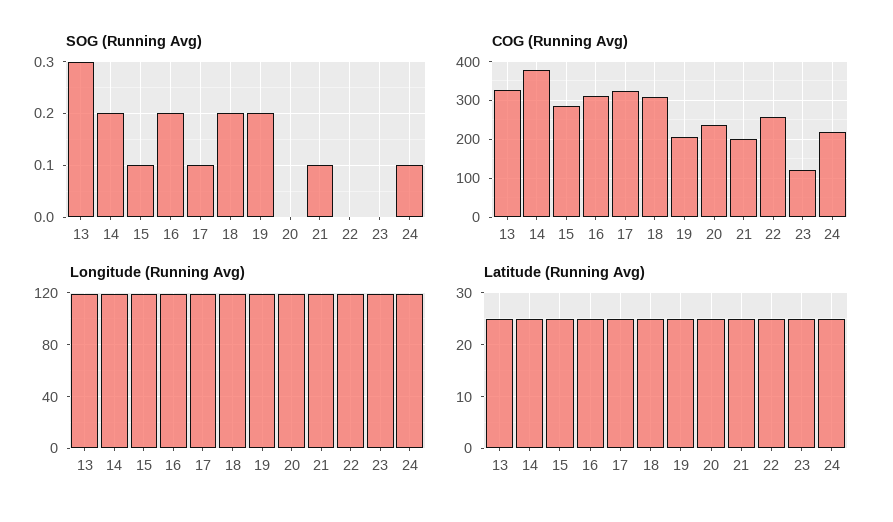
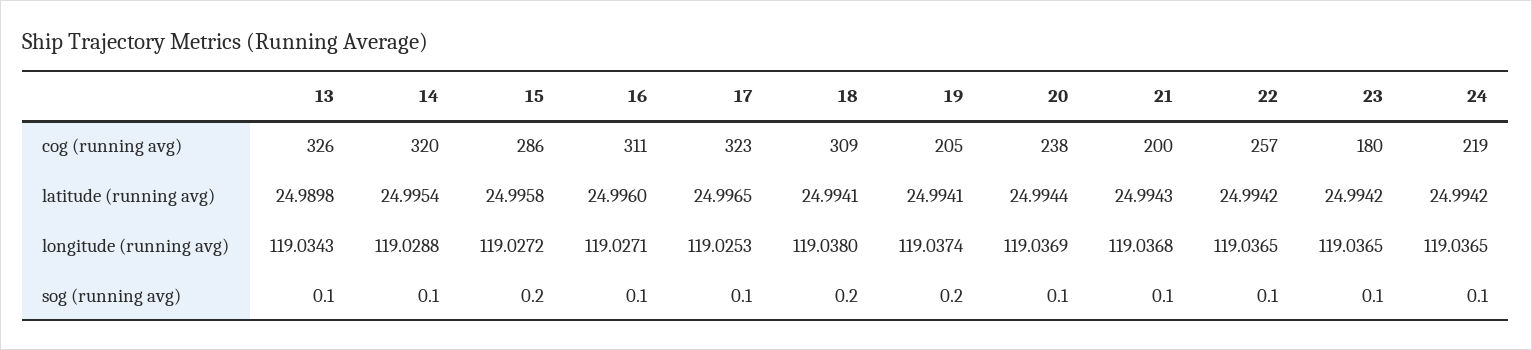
SOG (Running Avg), 13: 0.3 -> 0.1
SOG (Running Avg), 14: 0.2 -> 0.1
SOG (Running Avg), 15: 0.1 -> 0.2
SOG (Running Avg), 16: 0.2 -> 0.1
SOG (Running Avg), 20: 0 -> 0.1
SOG (Running Avg), 22: 0 -> 0.1
SOG (Running Avg), 23: 0 -> 0.1
COG (Running Avg), 14: 380 -> 320
COG (Running Avg), 23: 120 -> 180

